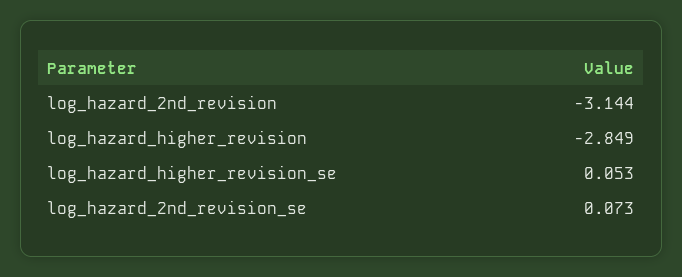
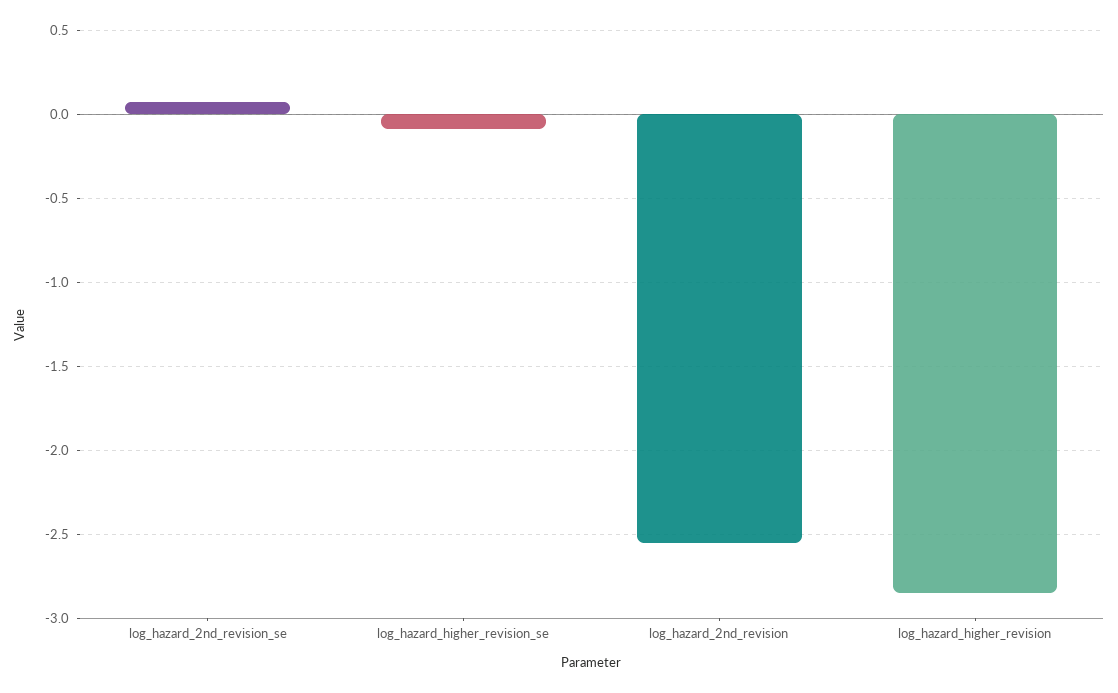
log_hazard_2nd_revision: -3.144 -> -2.55
log_hazard_higher_revision_se: 0.053 -> -0.1

